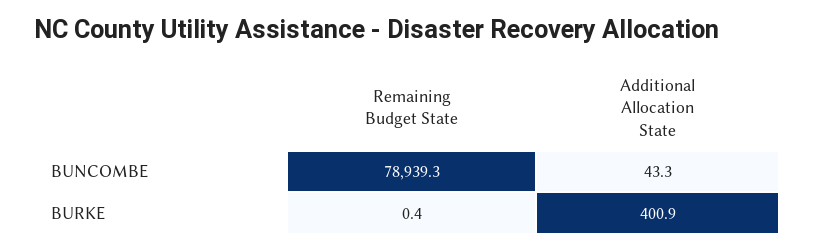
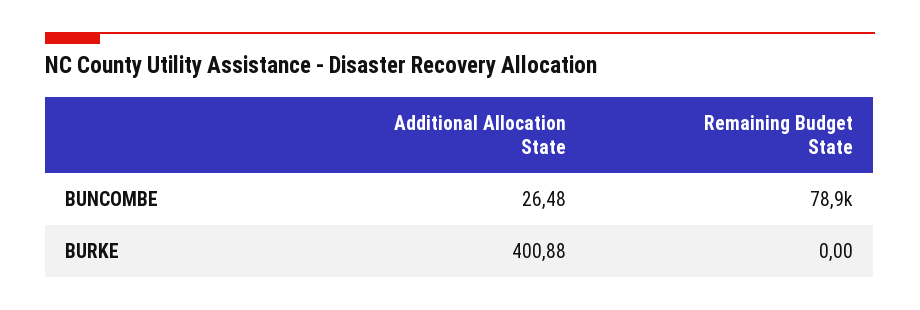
Additional Allocation State, BUNCOMBE: 43.3 -> 26.48
Remaining Budget State, BURKE: 0.4 -> 0

